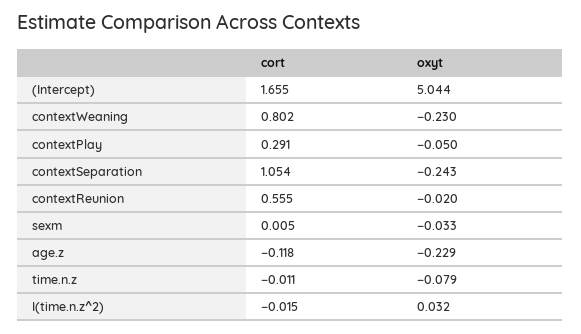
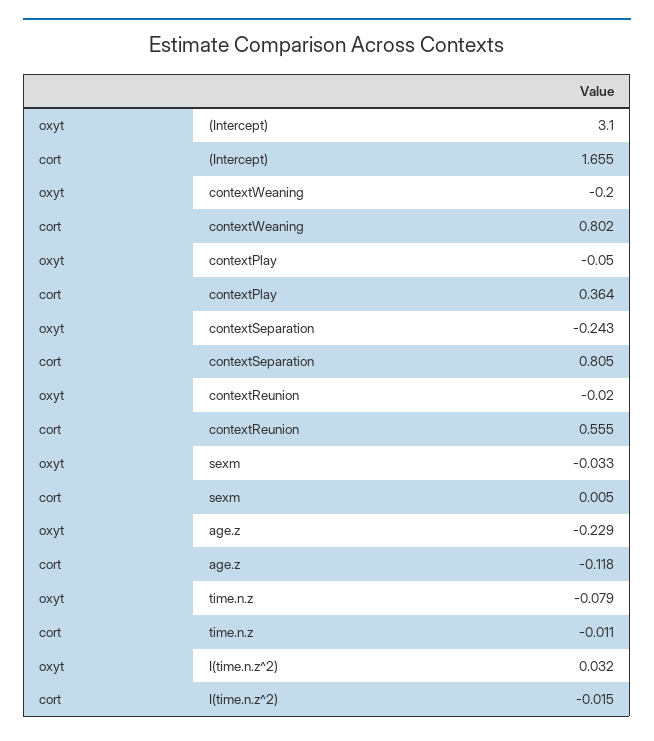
oxyt, (Intercept): 5.044 -> 3.1
oxyt, contextWeaning: -0.23 -> -0.2
cort, contextPlay: 0.291 -> 0.364
cort, contextSeparation: 1.054 -> 0.805

